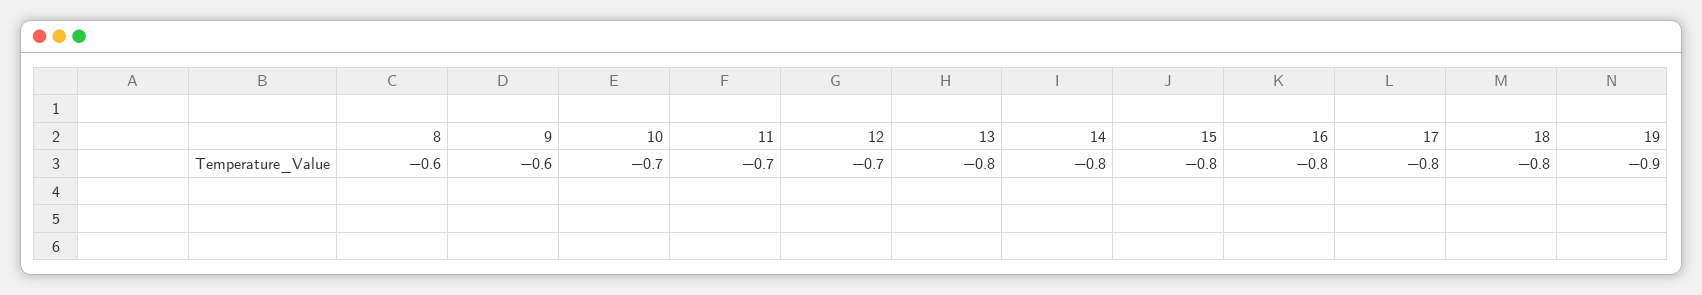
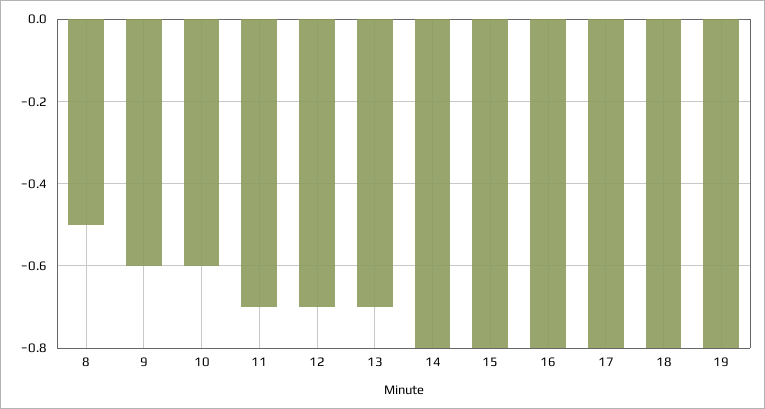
8: -0.6 -> -0.5
10: -0.7 -> -0.6
13: -0.8 -> -0.7
19: -0.9 -> -0.8

